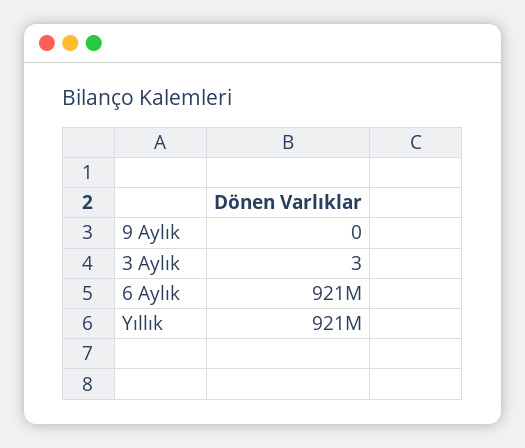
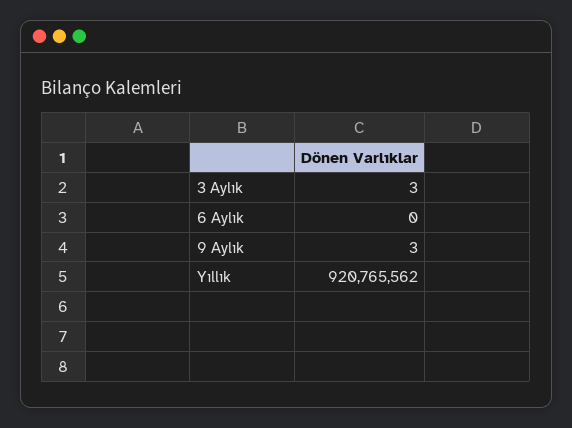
9 Aylık: 0 -> 3
6 Aylık: 921000000 -> 0

